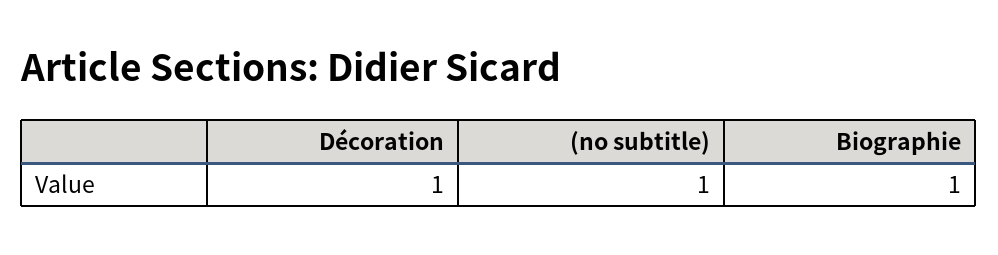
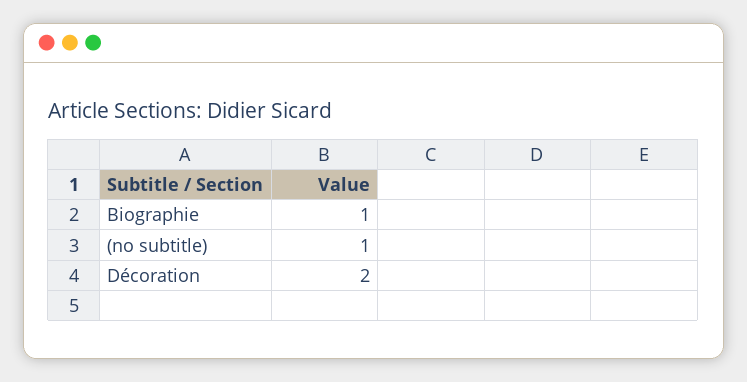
Décoration: 1 -> 2

